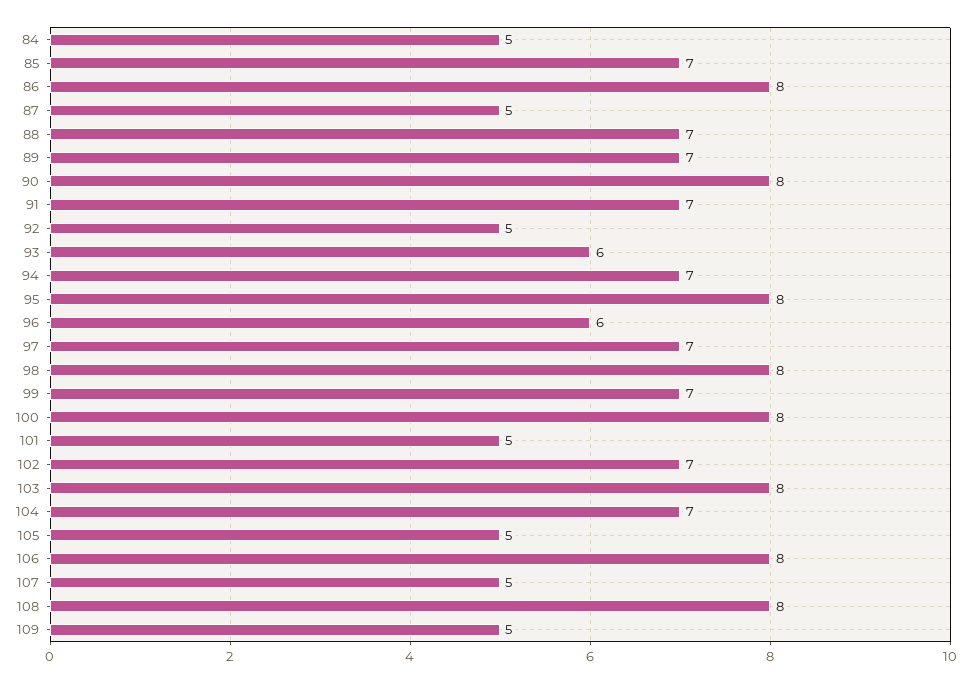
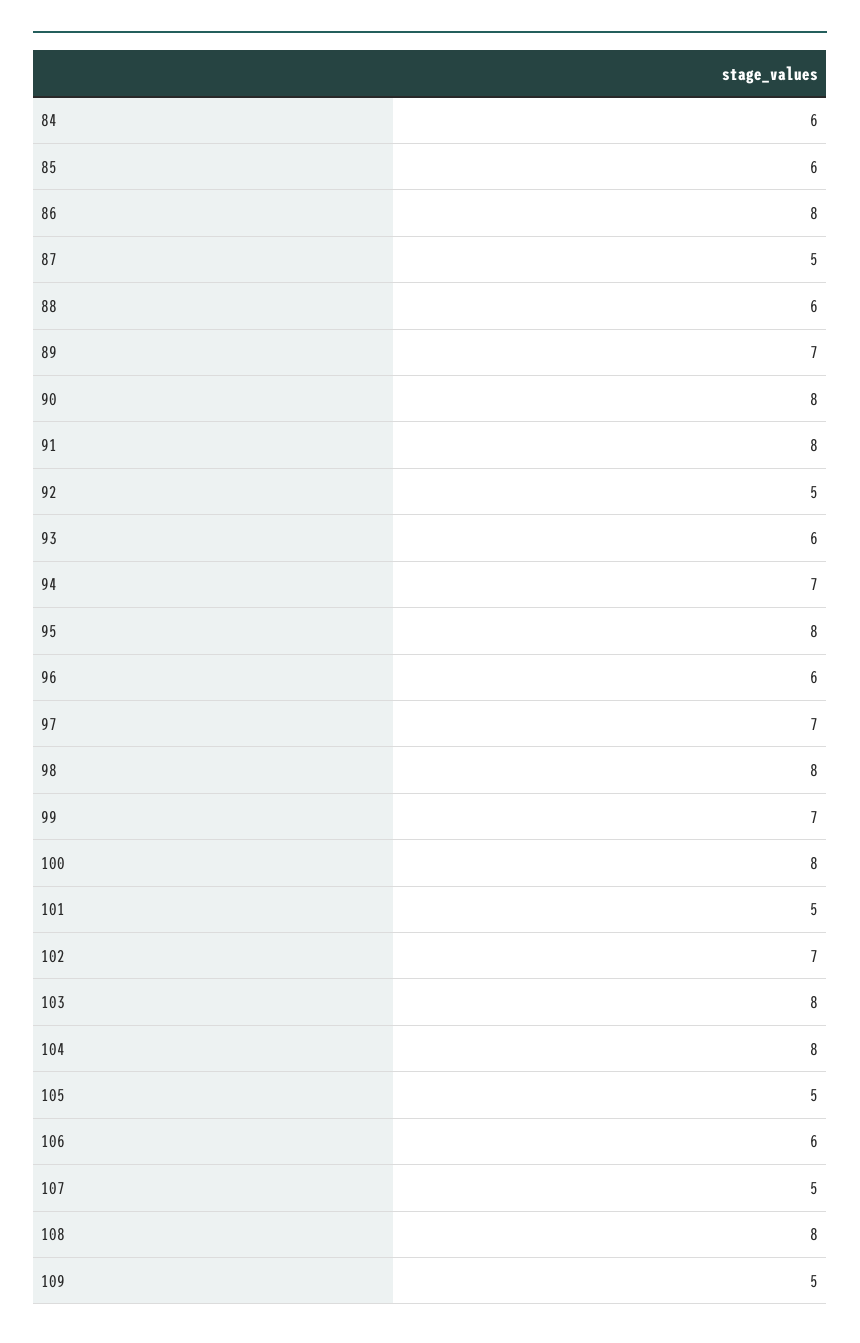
84: 5 -> 6
85: 7 -> 6
88: 7 -> 6
91: 7 -> 8
104: 7 -> 8
106: 8 -> 6

